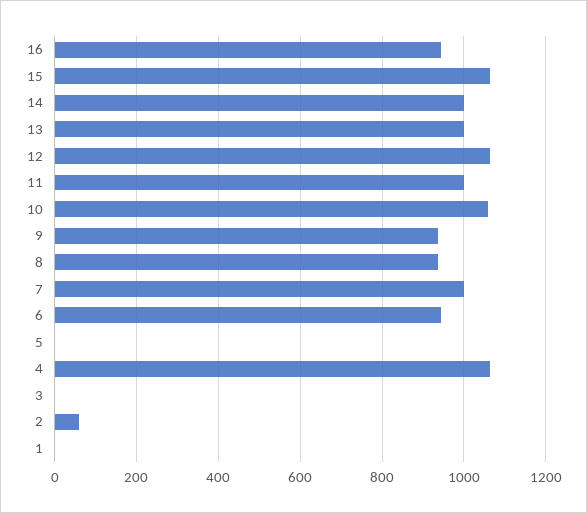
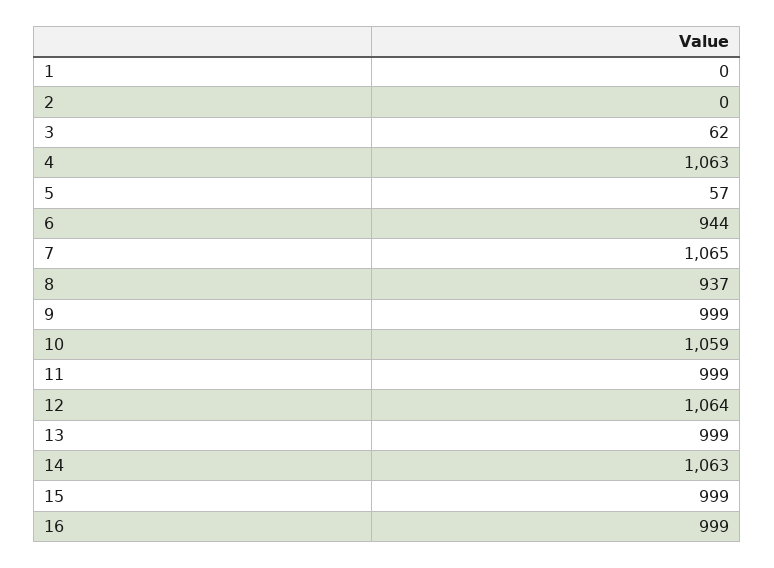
16: 940 -> 999
15: 1060 -> 999
14: 1000 -> 1063
9: 940 -> 999
7: 1000 -> 1065
5: 0 -> 57
3: 0 -> 62
2: 60 -> 0

